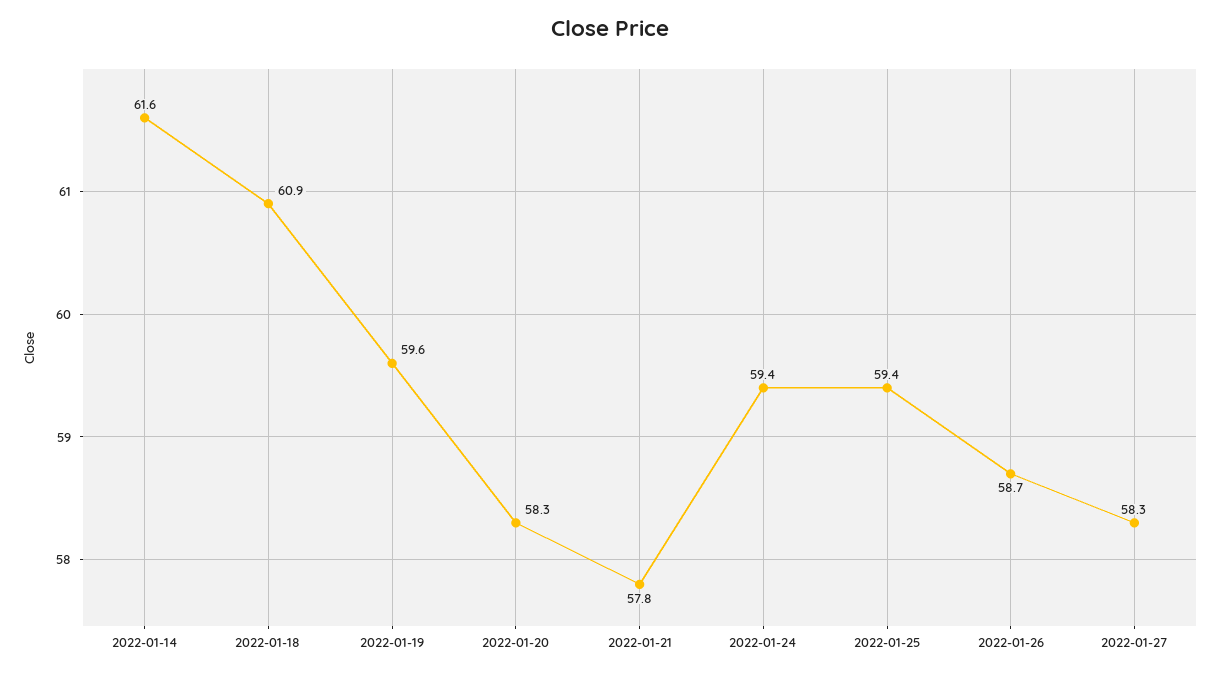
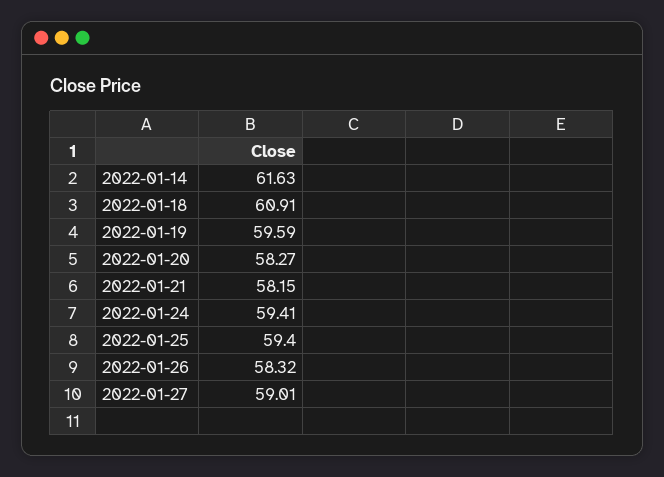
2022-01-21: 57.8 -> 58.15
2022-01-26: 58.7 -> 58.32
2022-01-27: 58.3 -> 59.01

